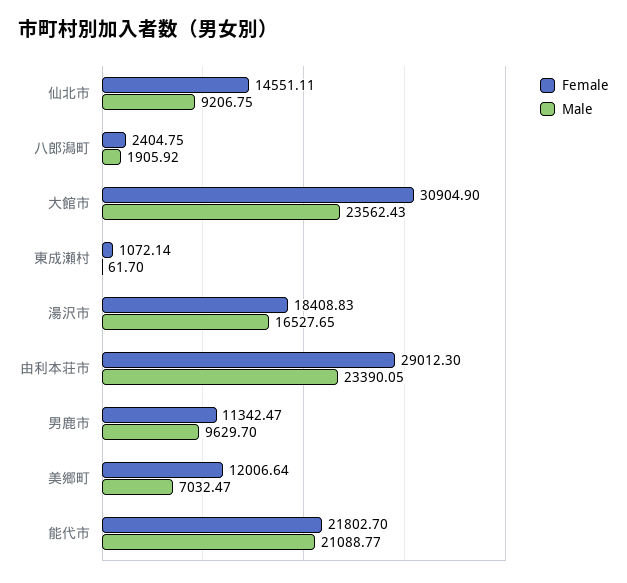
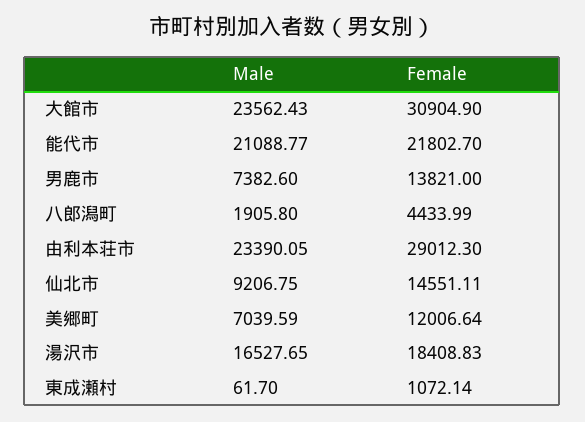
Female, 八郎潟町: 2404.75 -> 4433.99
Male, 八郎潟町: 1905.92 -> 1905.8
Female, 男鹿市: 11342.47 -> 13821
Male, 男鹿市: 9629.7 -> 7382.6
Male, 美郷町: 7032.47 -> 7039.59

